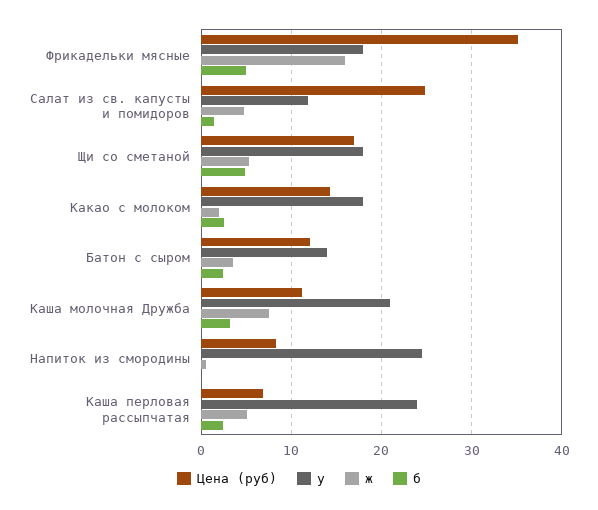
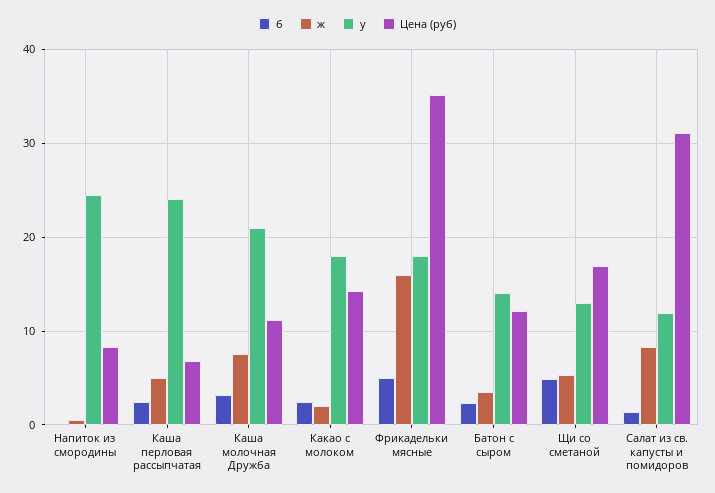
Цена (руб), Салат из св. капусты и помидоров: 25 -> 31
ж, Салат из св. капусты и помидоров: 5 -> 8
у, Щи со сметаной: 18 -> 13

